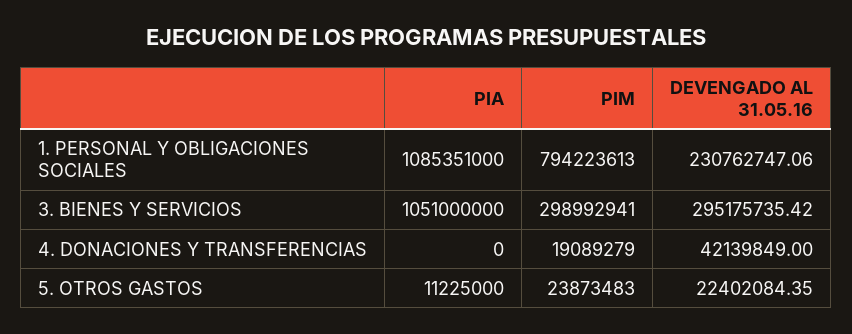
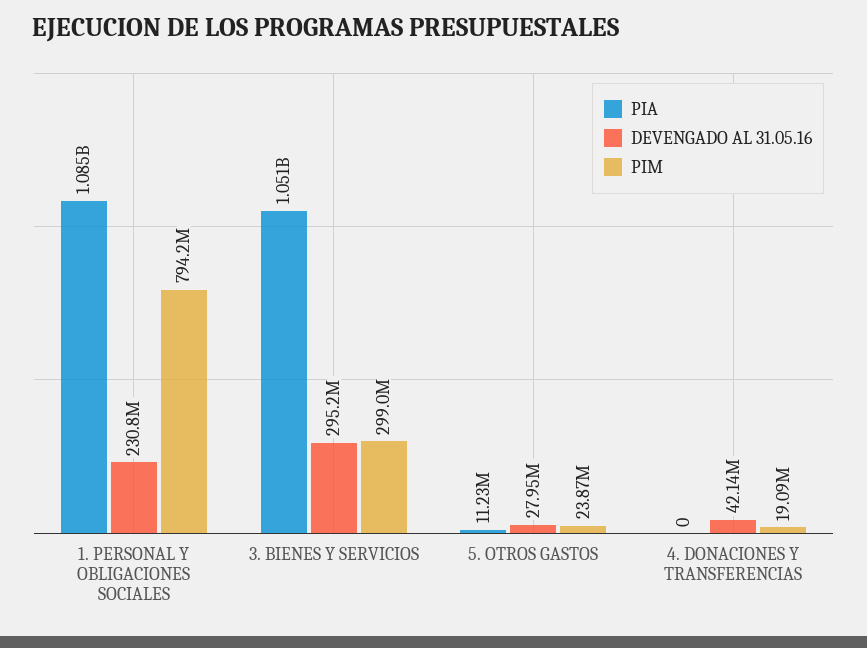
DEVENGADO AL 31.05.16, 5. OTROS GASTOS: 22402084.35 -> 27950000

